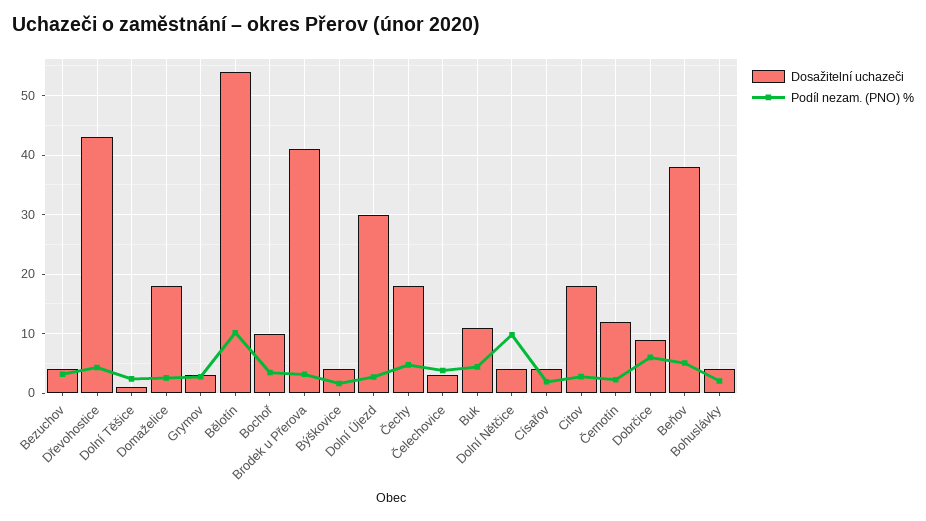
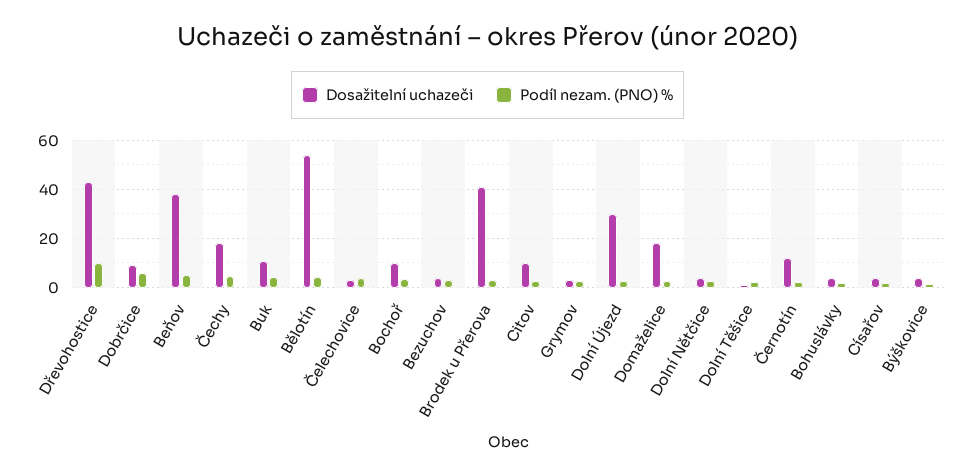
Podíl nezam. (PNO) %, Dřevohostice: 4 -> 10
Podíl nezam. (PNO) %, Bělotín: 10 -> 5
Podíl nezam. (PNO) %, Dolní Nětčice: 10 -> 2.5
Dosažitelní uchazeči, Citov: 18 -> 10

